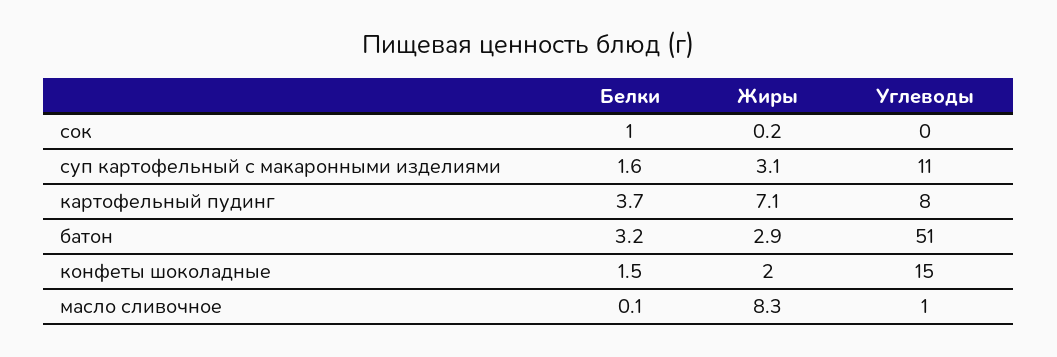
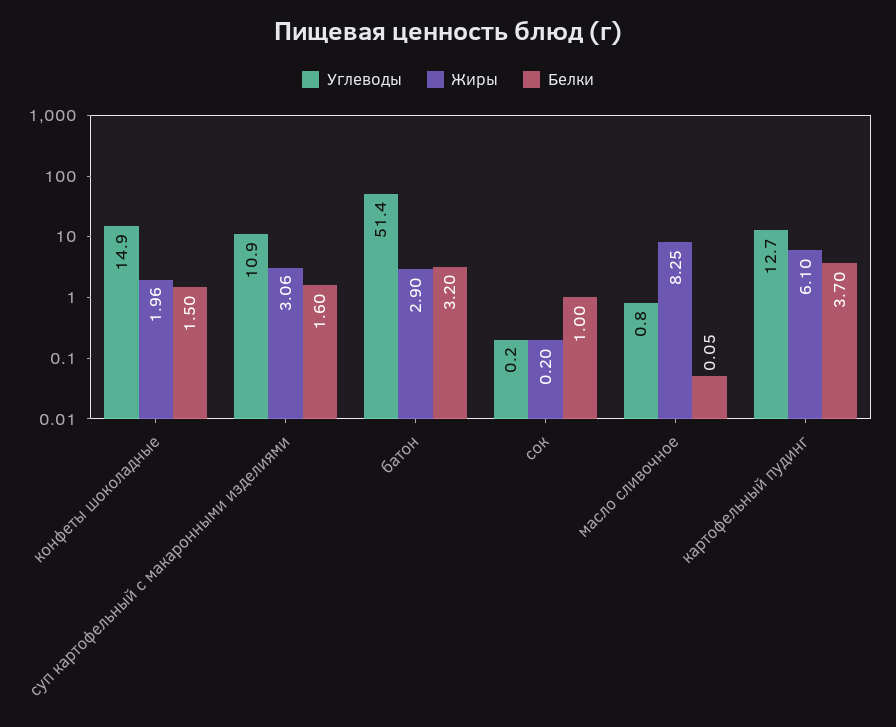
Жиры, картофельный пудинг: 7.1 -> 6.1
Углеводы, картофельный пудинг: 8 -> 12.7

